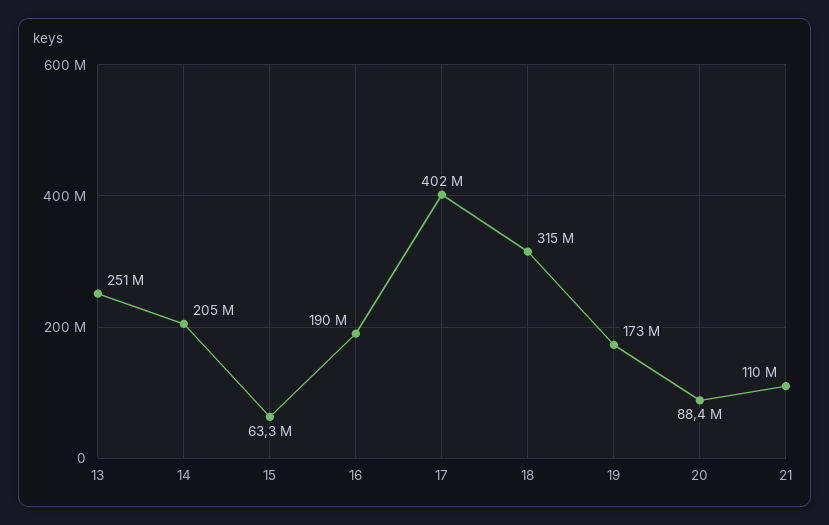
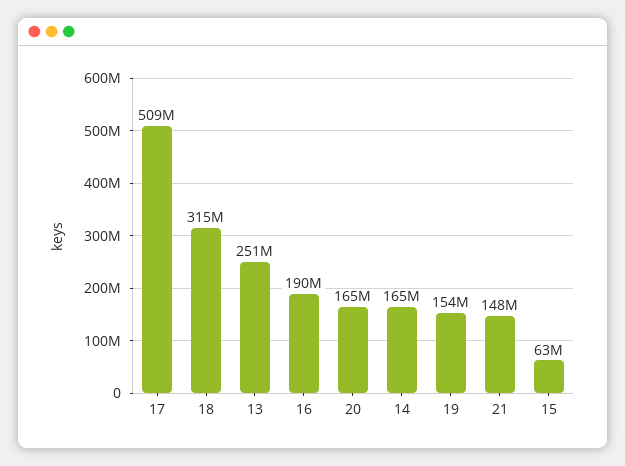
14: 205000000 -> 165000000
17: 402000000 -> 509000000
19: 173000000 -> 154000000
20: 88400000 -> 165000000
21: 110000000 -> 148000000

